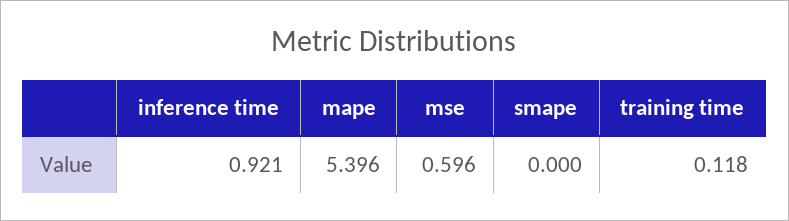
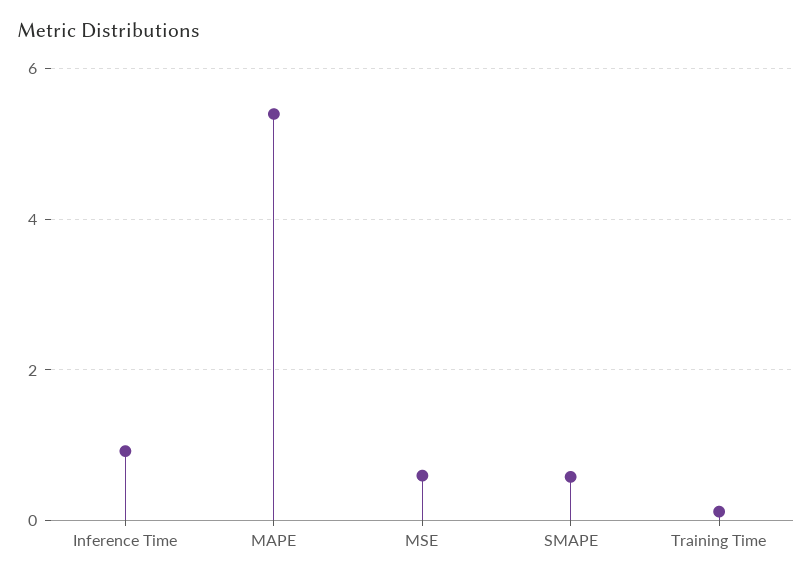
smape: 0 -> 0.6

